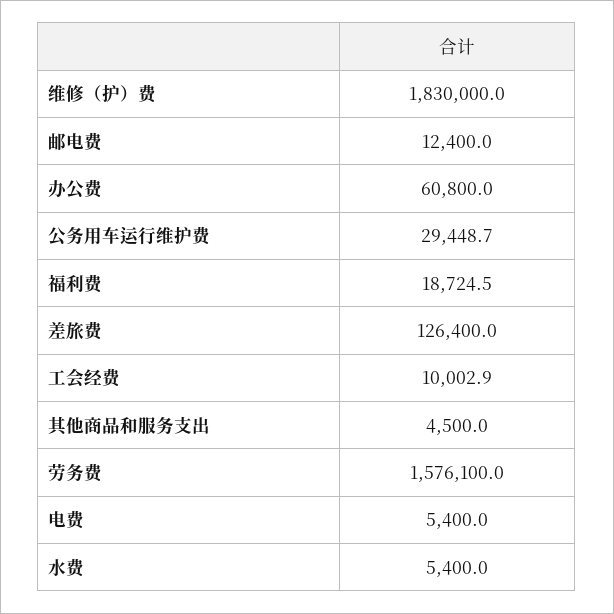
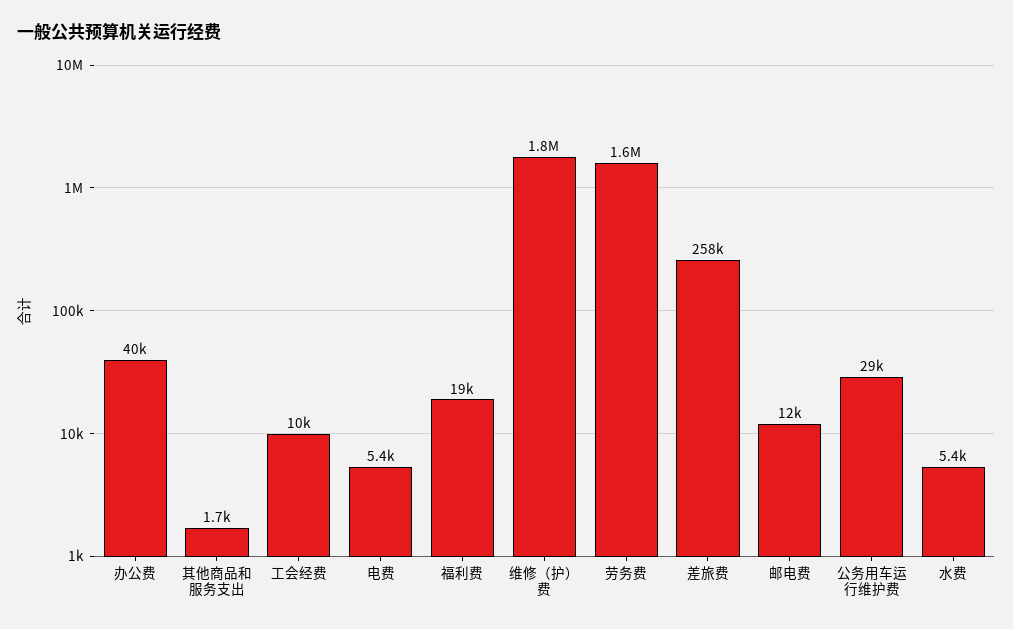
办公费: 60800 -> 40000
差旅费: 126400 -> 258000
其他商品和服务支出: 4500 -> 1700

